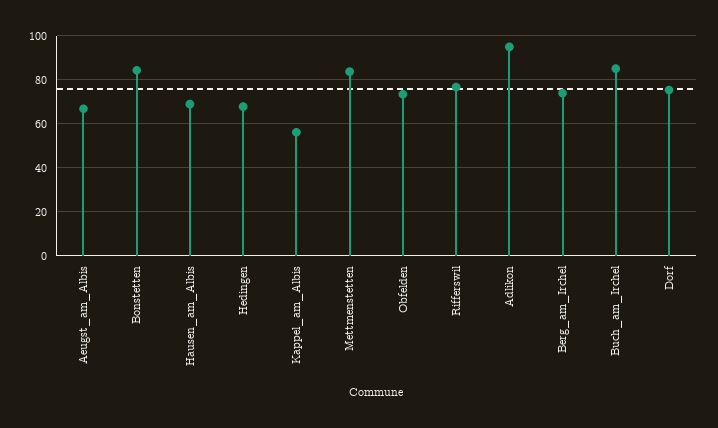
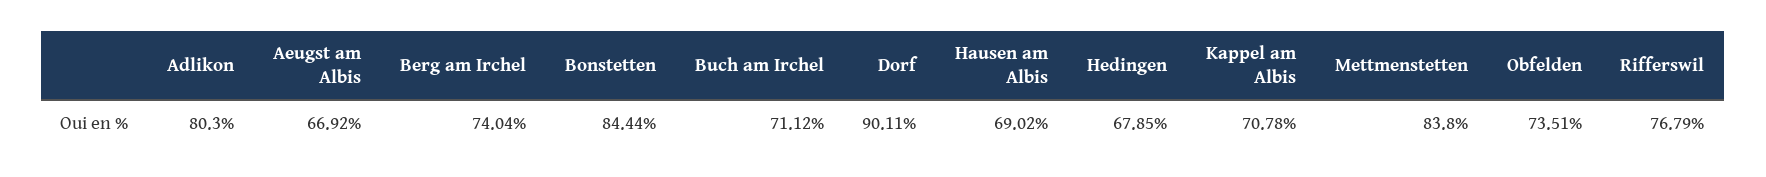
Kappel_am_Albis: 55 -> 70.78
Adlikon: 95 -> 80.3
Buch_am_Irchel: 85 -> 71.12
Dorf: 75 -> 90.11

